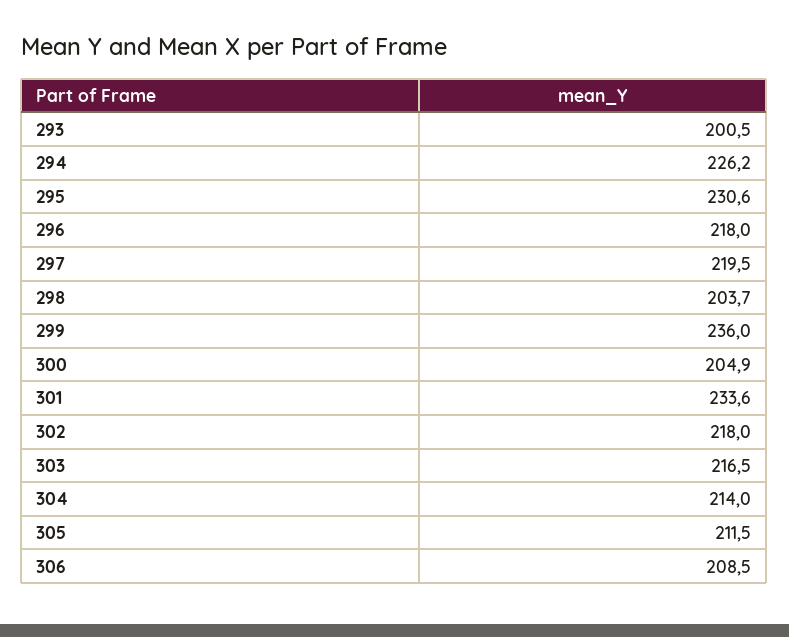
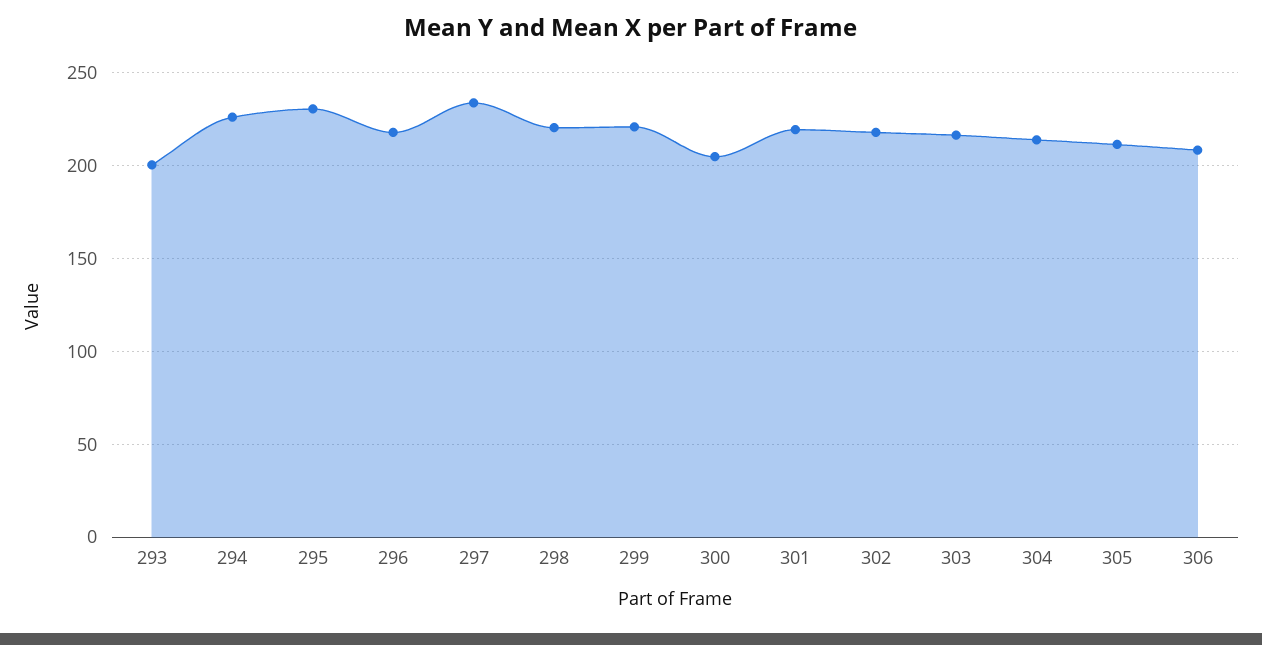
297: 219.5 -> 235
298: 203.7 -> 220
299: 236 -> 220
301: 233.6 -> 220

